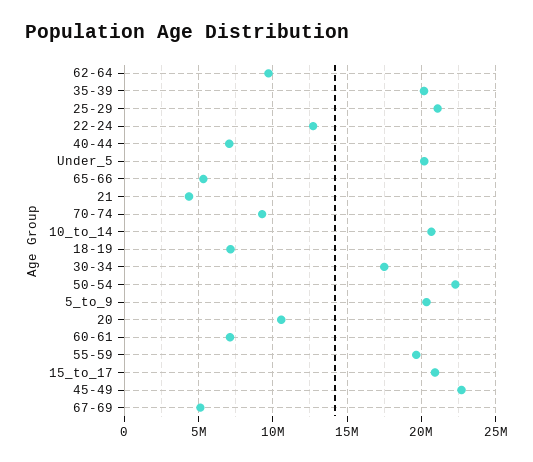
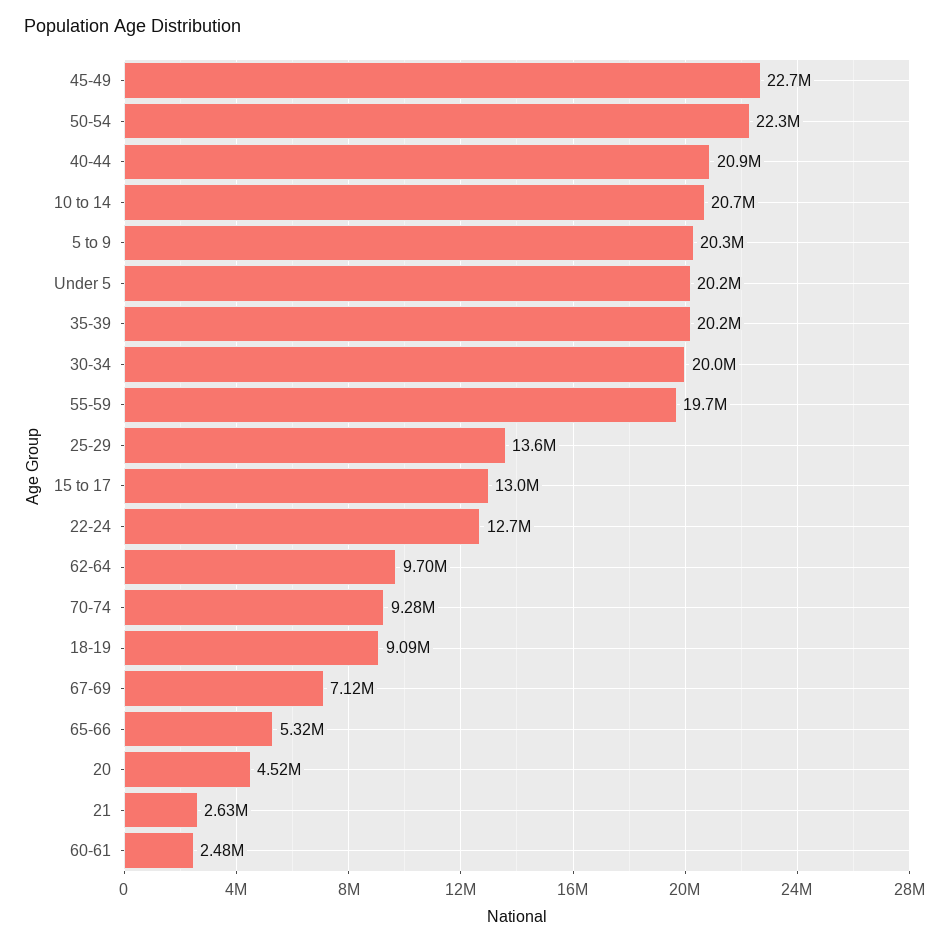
25-29: 21000000 -> 13600000
40-44: 7000000 -> 20900000
21: 4500000 -> 2630000
18-19: 7000000 -> 9090000
30-34: 17500000 -> 20000000
20: 10500000 -> 4520000
60-61: 7000000 -> 2480000
15_to_17: 21000000 -> 13000000
67-69: 5000000 -> 7120000

